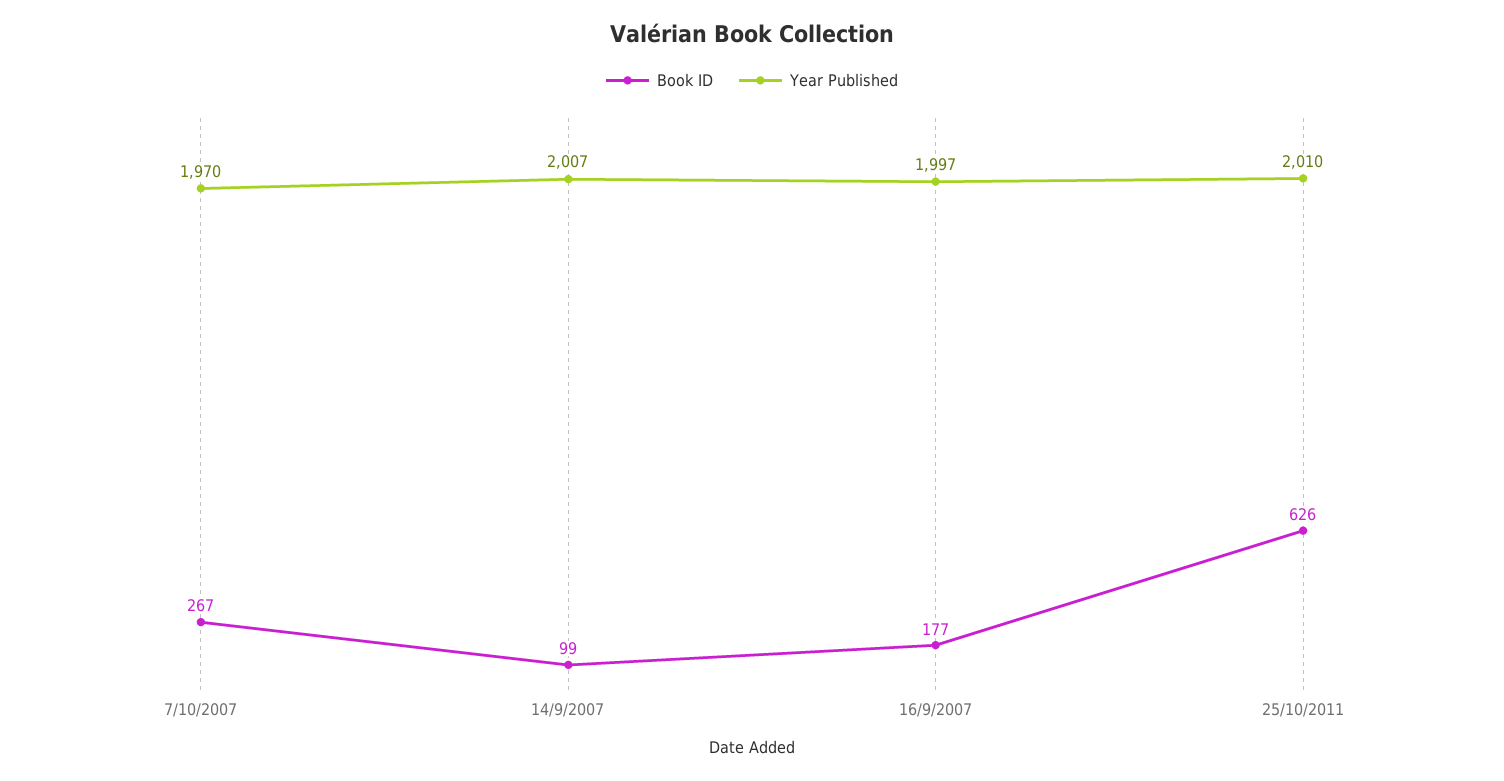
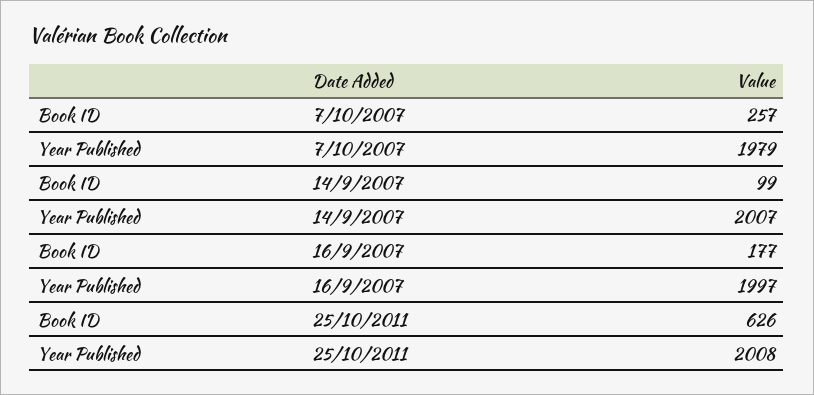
Book ID, 7/10/2007: 267 -> 257
Year Published, 7/10/2007: 1970 -> 1979
Year Published, 25/10/2011: 2010 -> 2008

